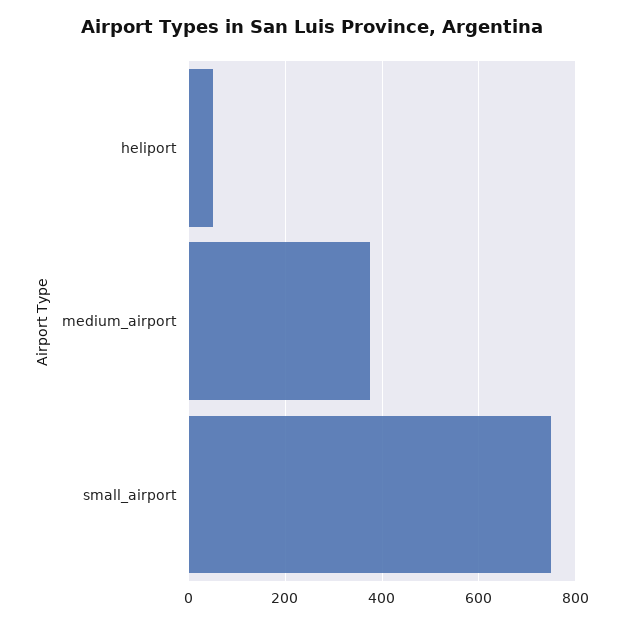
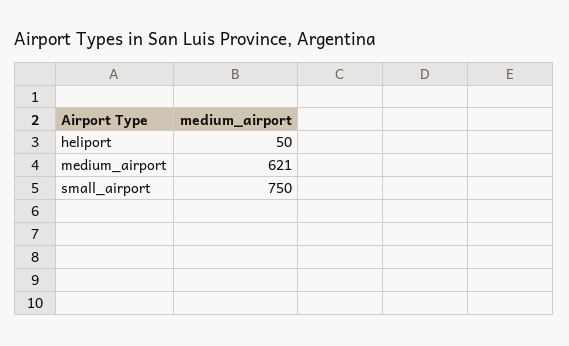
medium_airport: 380 -> 621

